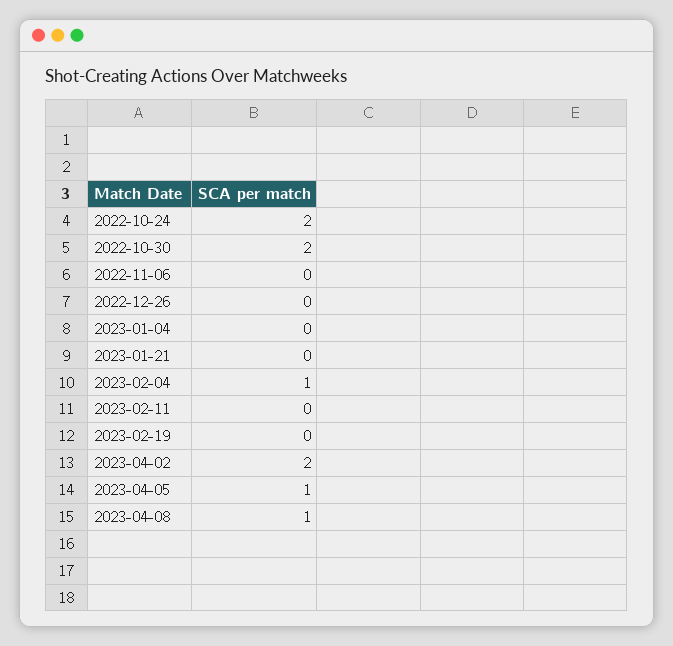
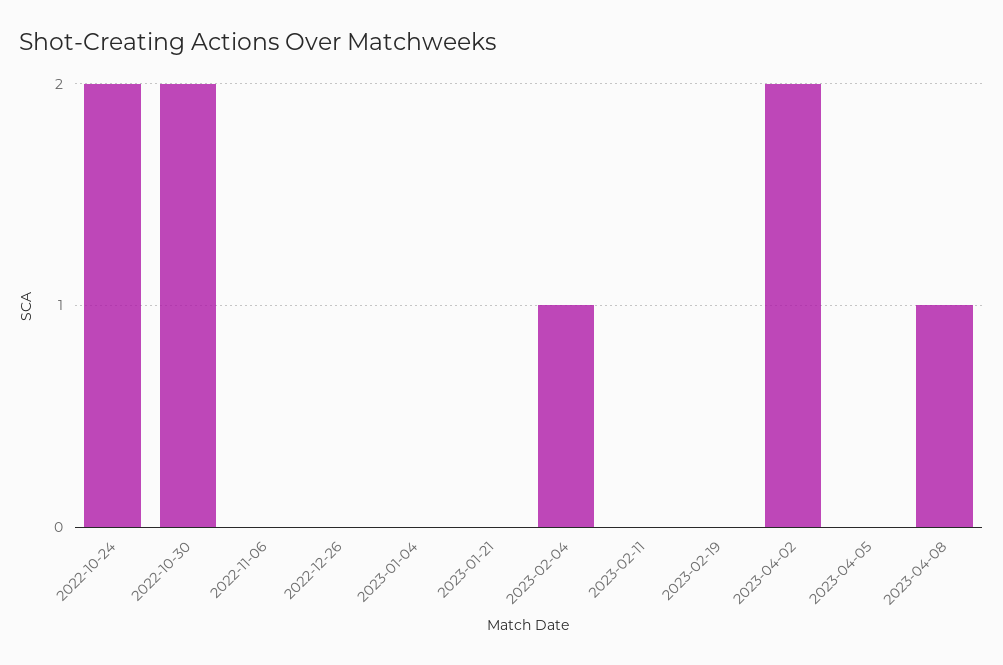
2023-04-05: 1 -> 0

